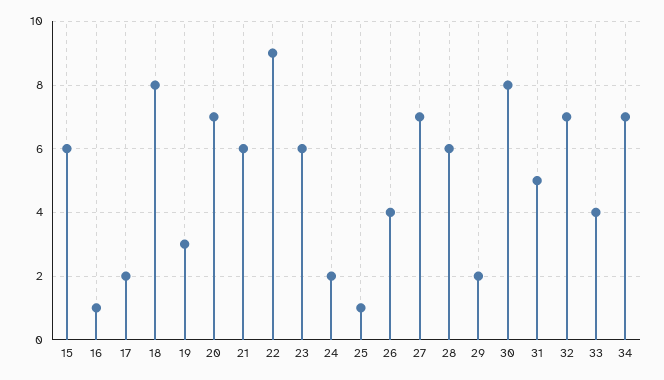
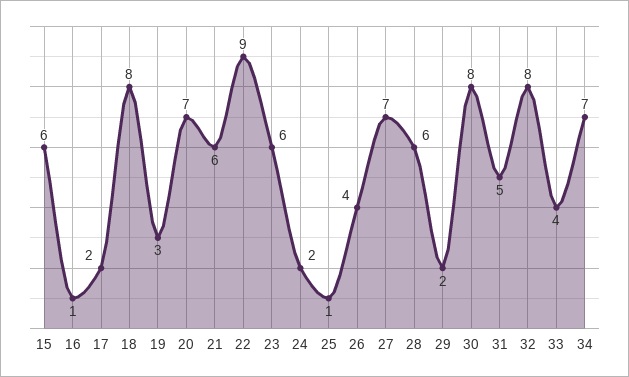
32: 7 -> 8

